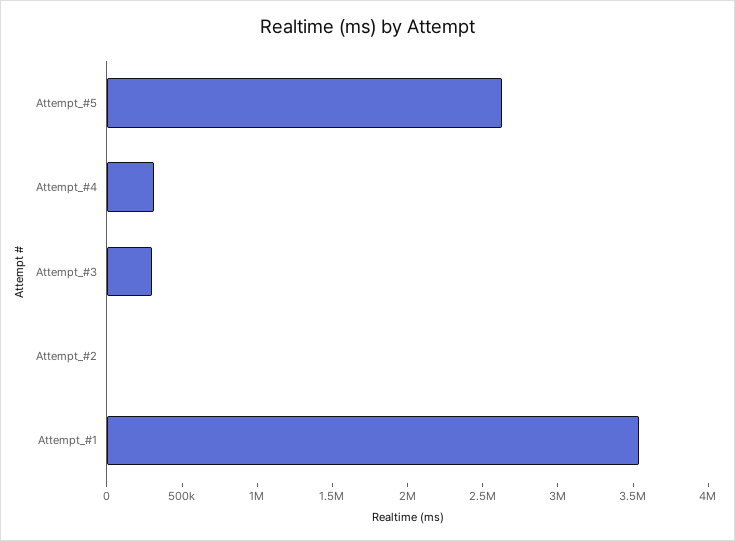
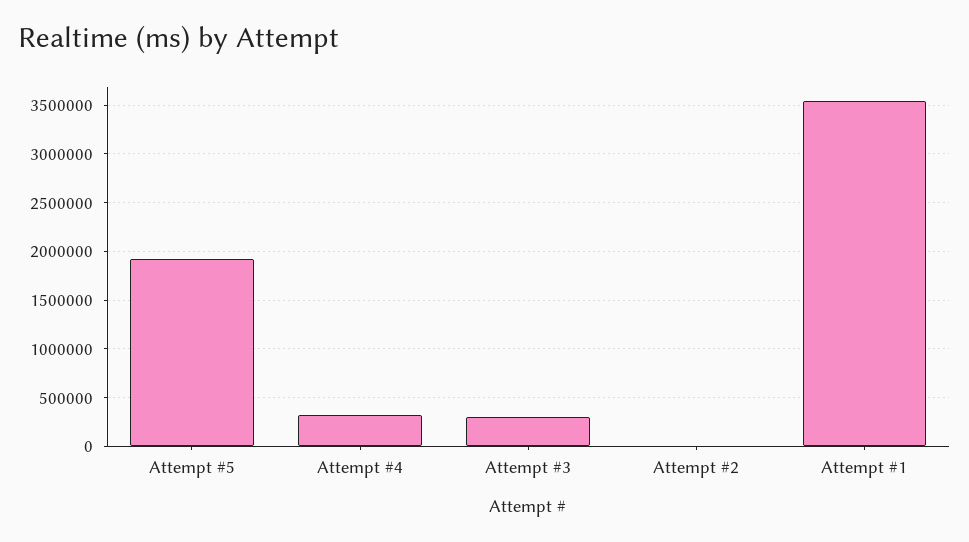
Attempt_#5: 2600000 -> 1900000

